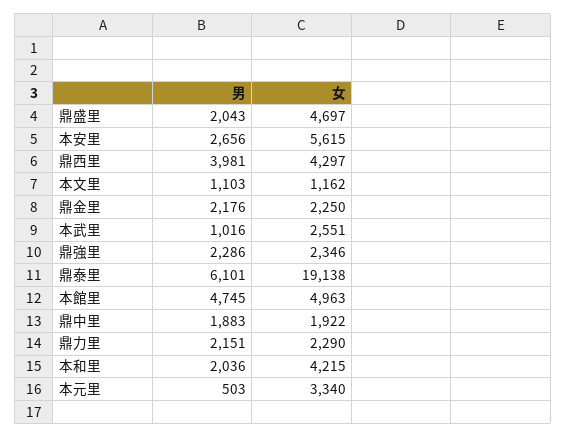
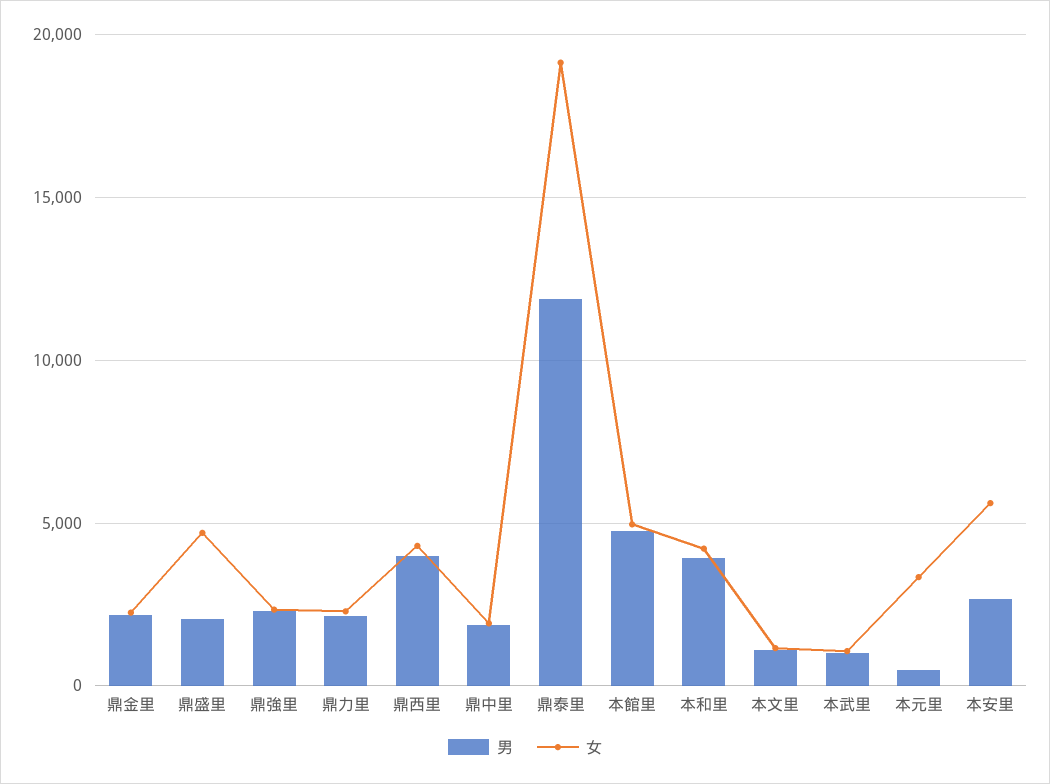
女, 本武里: 2551 -> 1000
男, 鼎泰里: 6101 -> 12000
男, 本和里: 2036 -> 4000

